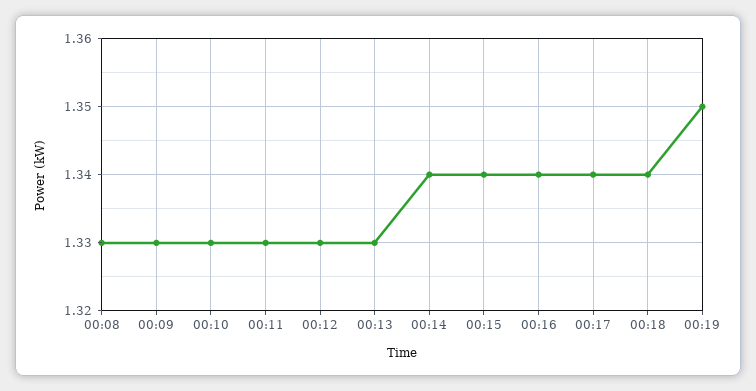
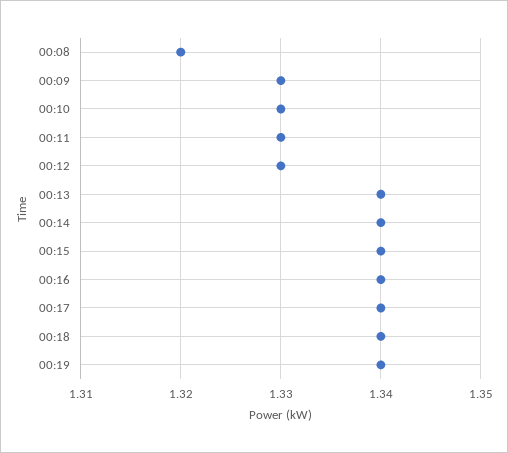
00:08: 1.33 -> 1.32
00:13: 1.33 -> 1.34
00:19: 1.35 -> 1.34

